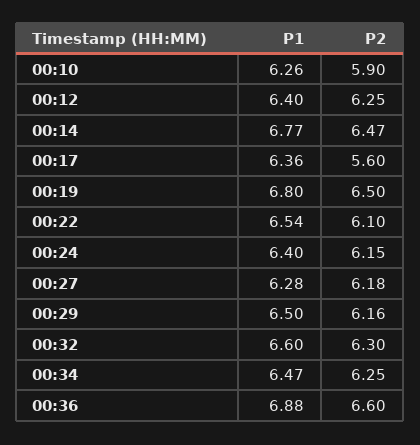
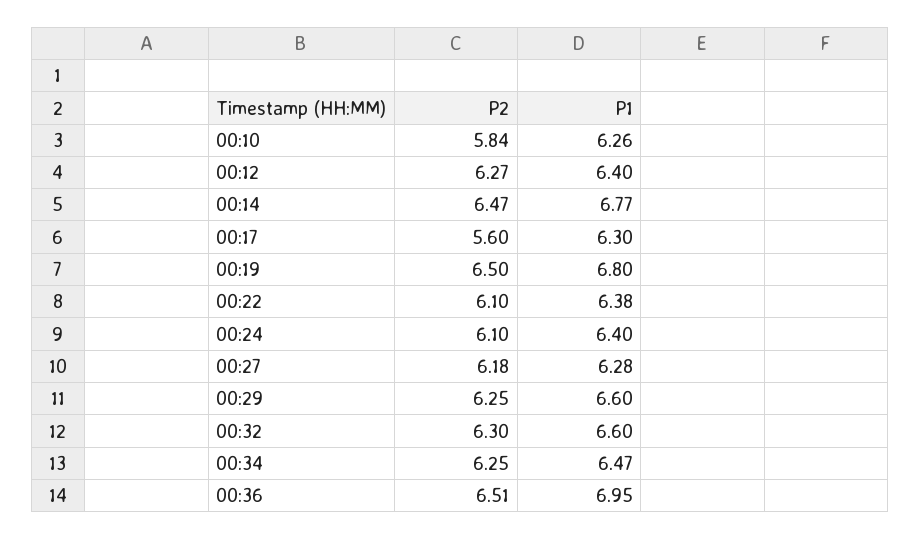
P2, 00:10: 5.9 -> 5.84
P2, 00:12: 6.25 -> 6.27
P1, 00:17: 6.36 -> 6.3
P1, 00:22: 6.54 -> 6.38
P2, 00:24: 6.15 -> 6.1
P1, 00:29: 6.5 -> 6.6
P2, 00:29: 6.16 -> 6.25
P1, 00:36: 6.88 -> 6.95
P2, 00:36: 6.6 -> 6.51

